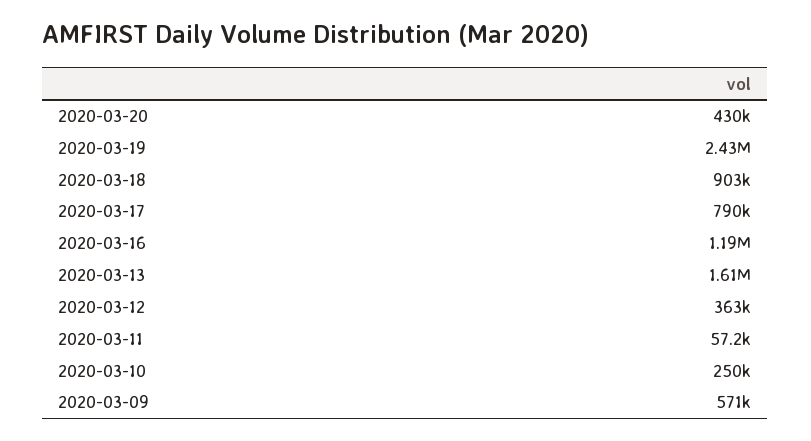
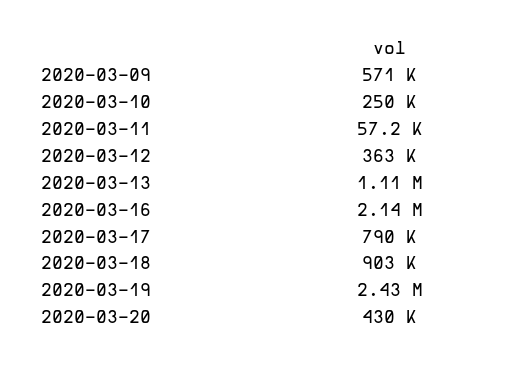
2020-03-16: 1190000 -> 2140000
2020-03-13: 1610000 -> 1110000

